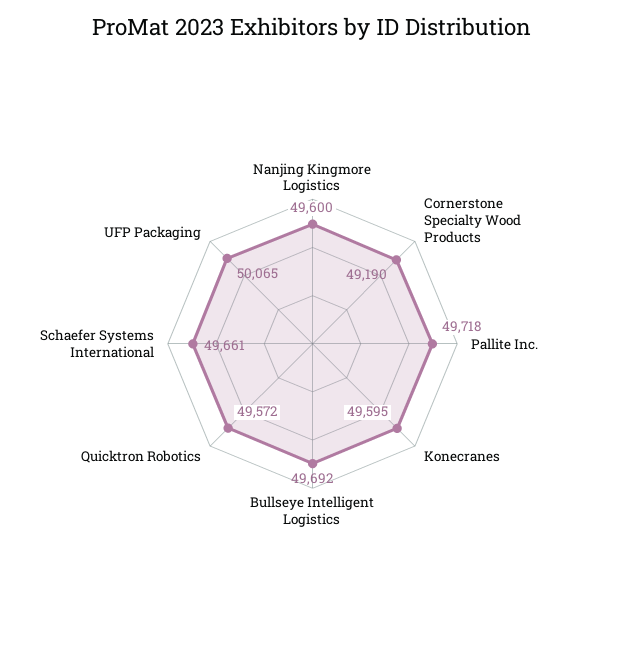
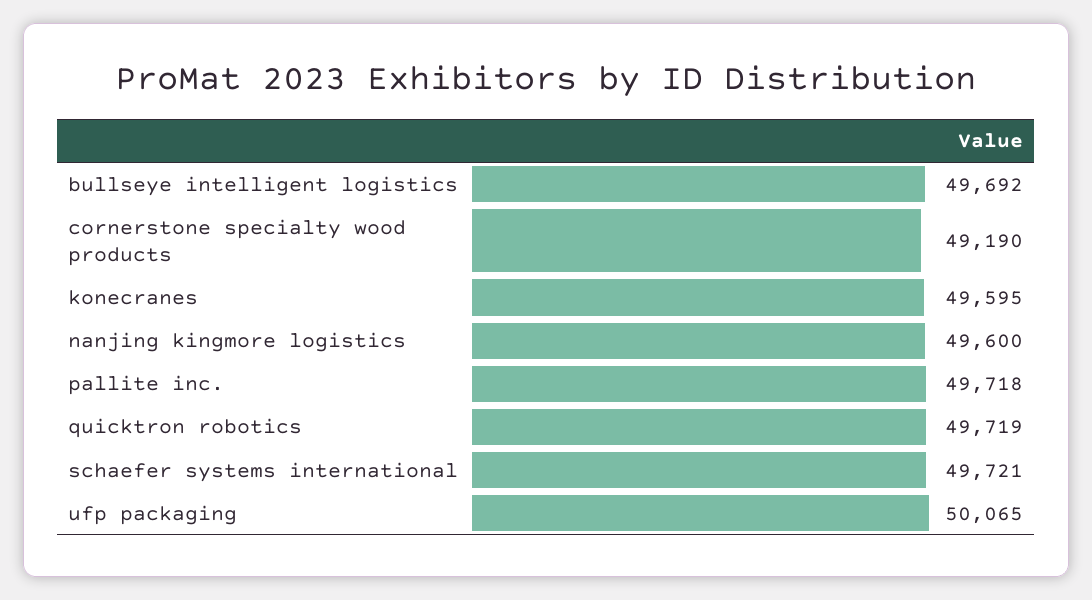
Quicktron Robotics: 49572 -> 49719
Schaefer Systems International: 49661 -> 49721

